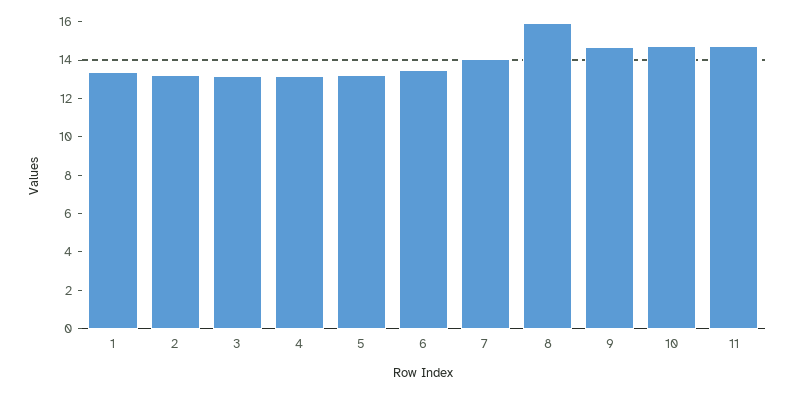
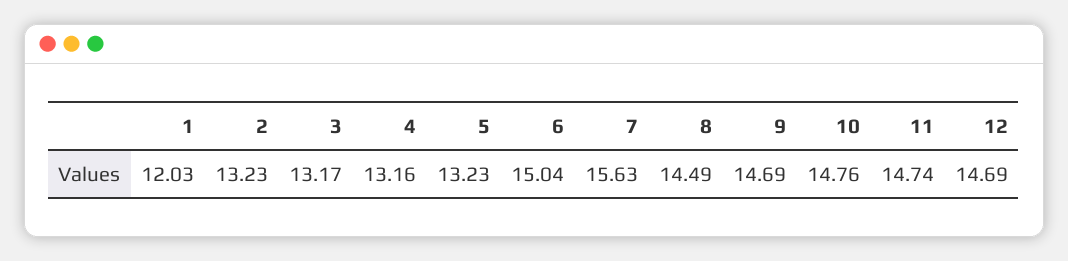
1: 13.5 -> 12.03
6: 13.5 -> 15.04
7: 14 -> 15.63
8: 16 -> 14.49
12: none -> 14.69

